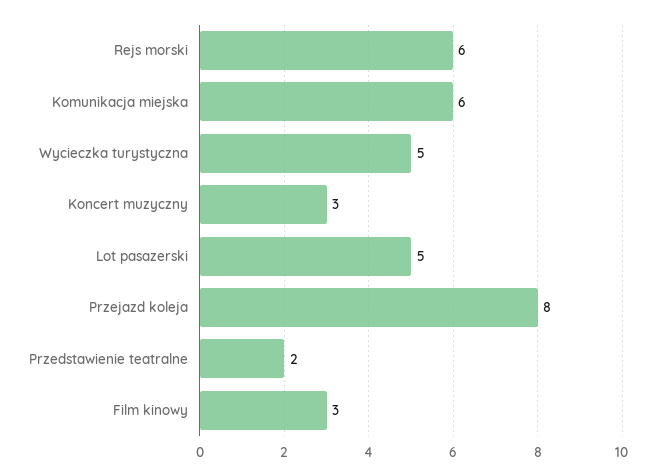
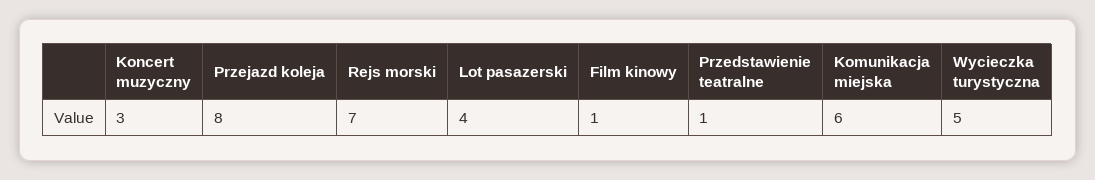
Rejs morski: 6 -> 7
Lot pasazerski: 5 -> 4
Przedstawienie teatralne: 2 -> 1
Film kinowy: 3 -> 1

